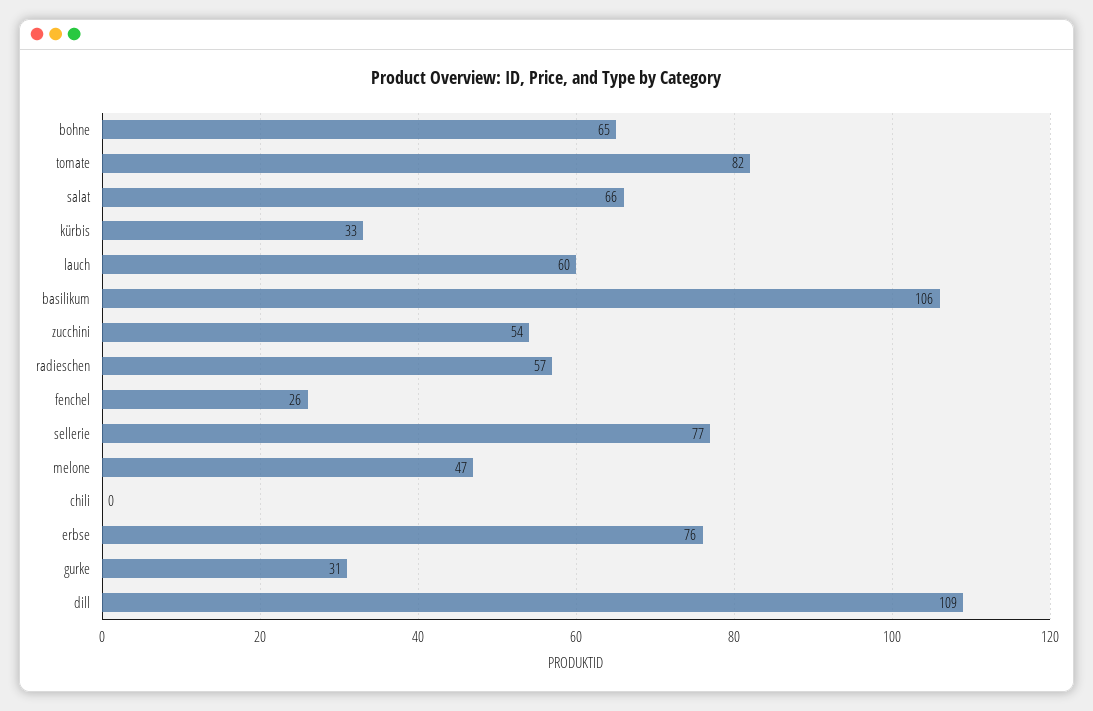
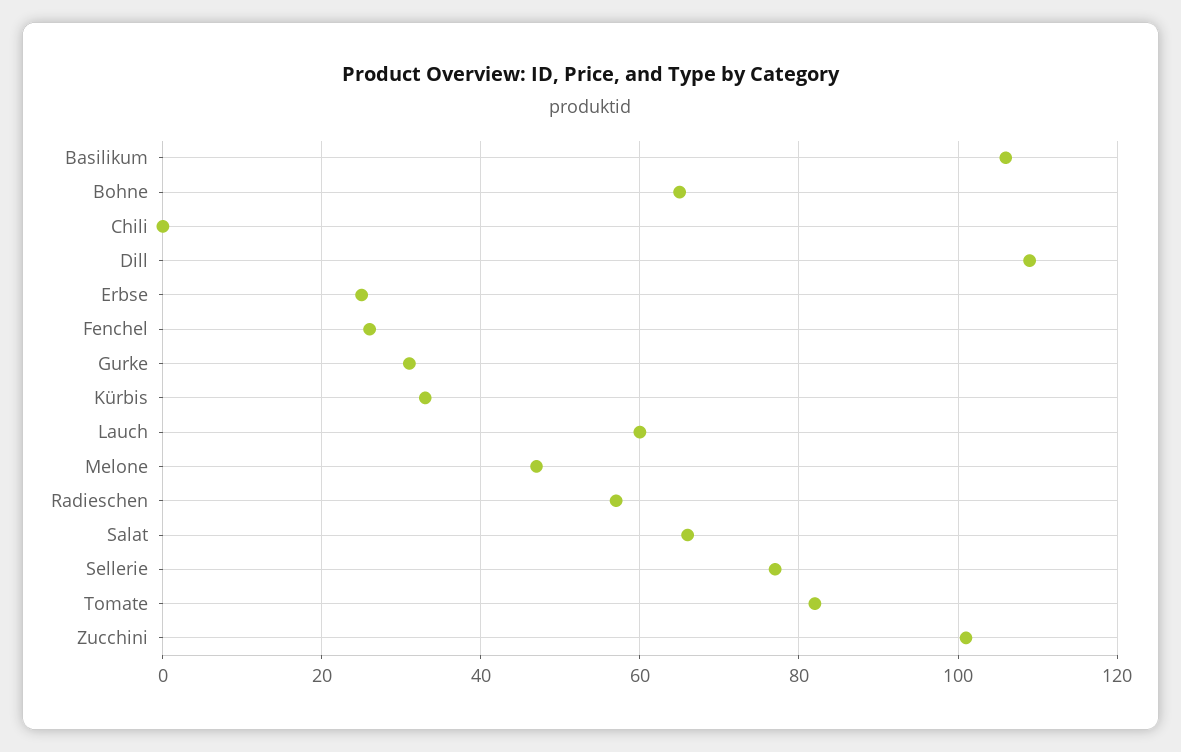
zucchini: 54 -> 100
erbse: 76 -> 25

